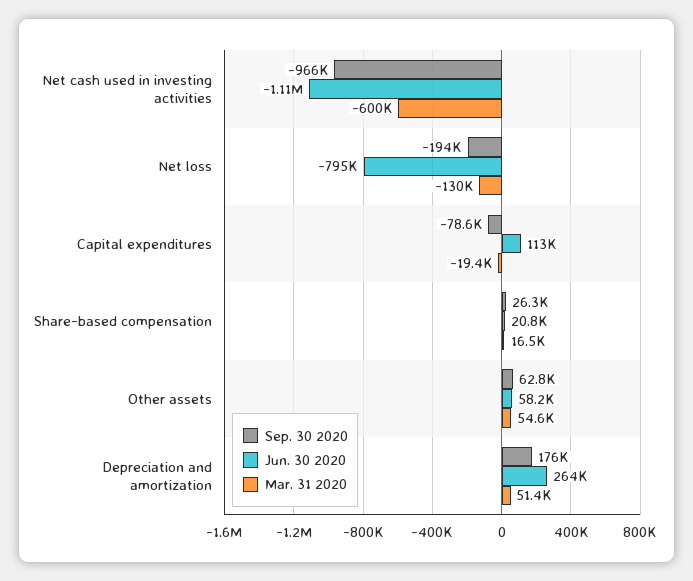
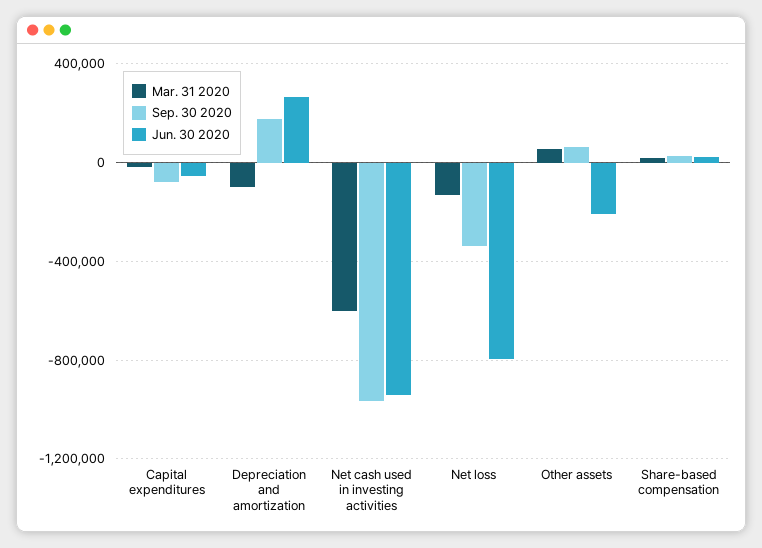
Jun. 30 2020, Net cash used in investing activities: -1110000 -> -950000
Sep. 30 2020, Net loss: -194000 -> -350000
Jun. 30 2020, Capital expenditures: 113000 -> -50000
Jun. 30 2020, Other assets: 58200 -> -200000
Mar. 31 2020, Depreciation and amortization: 51400 -> -100000

